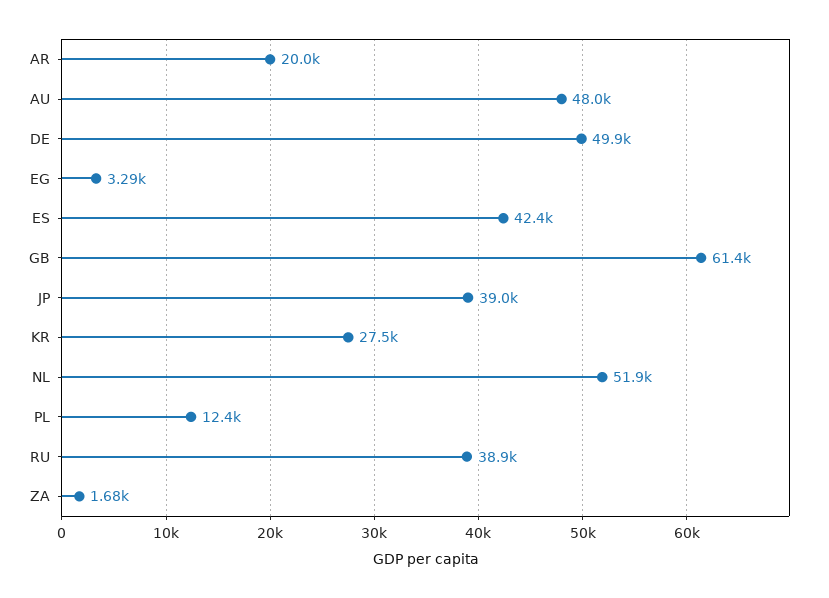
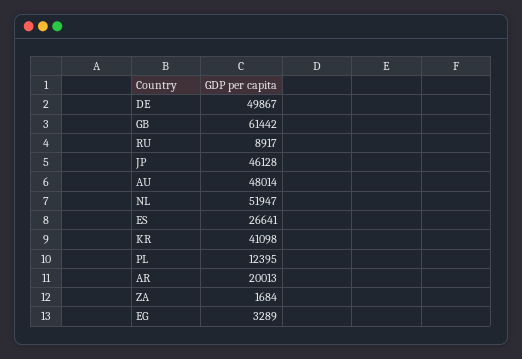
ES: 42400 -> 26641
JP: 39000 -> 46128
KR: 27500 -> 41098
RU: 38900 -> 8917

